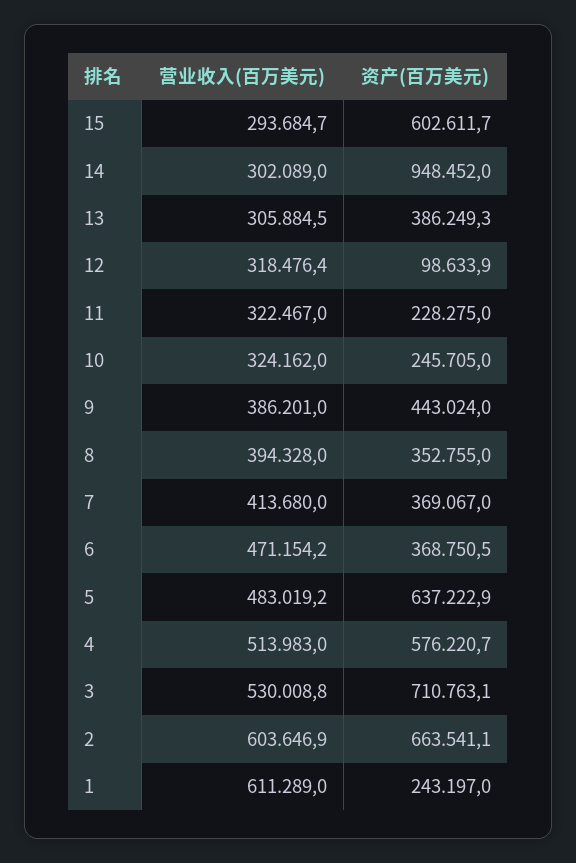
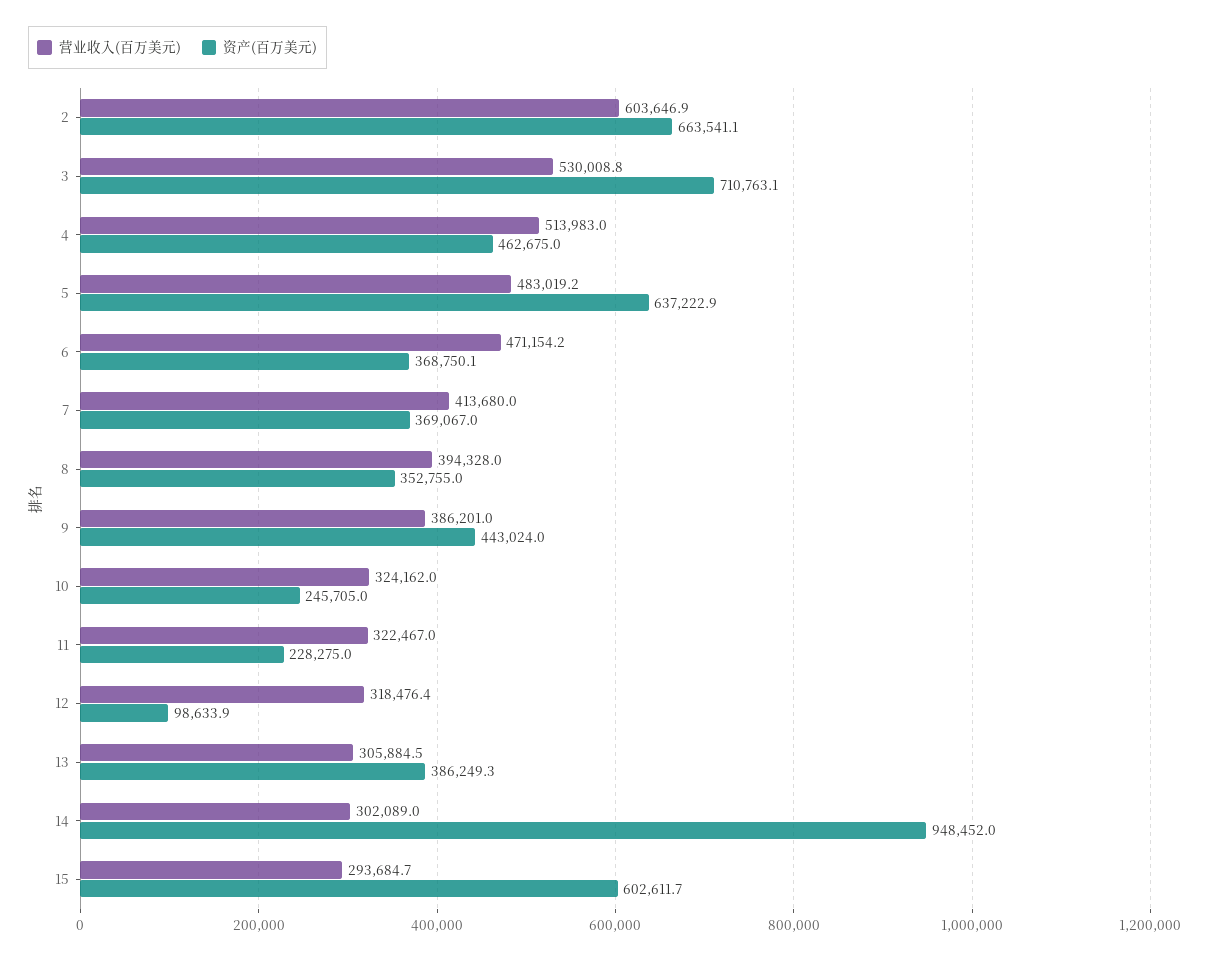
资产(百万美元), 6: 368750.5 -> 368750.1
资产(百万美元), 4: 576220.7 -> 462675
营业收入(百万美元), 1: 611289 -> none
资产(百万美元), 1: 243197 -> none

